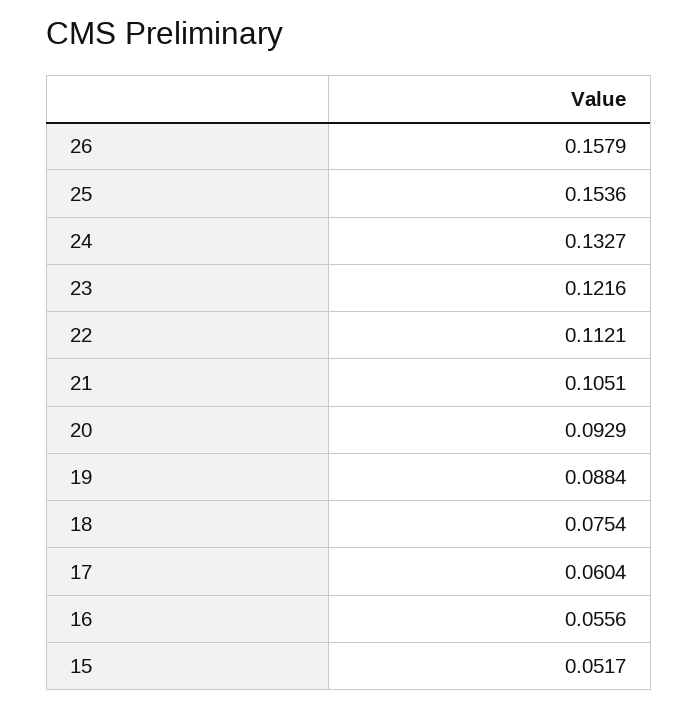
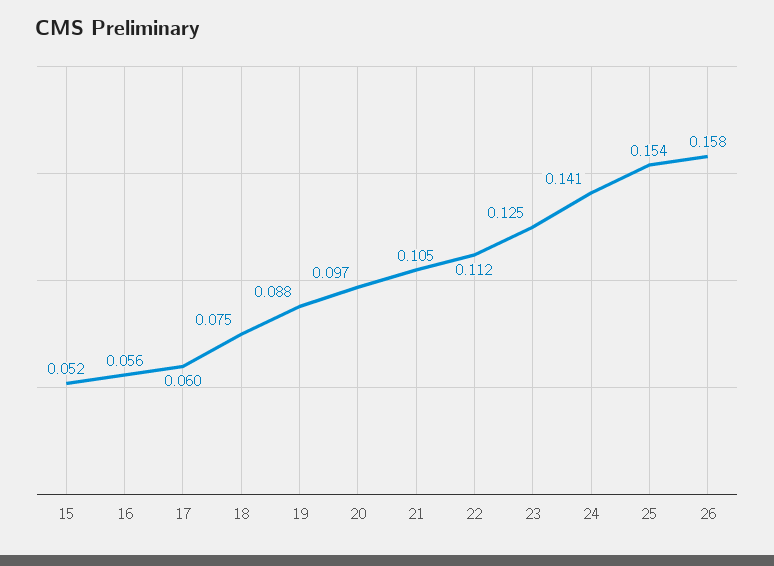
24: 0.1327 -> 0.141
23: 0.1216 -> 0.125
20: 0.0929 -> 0.097

